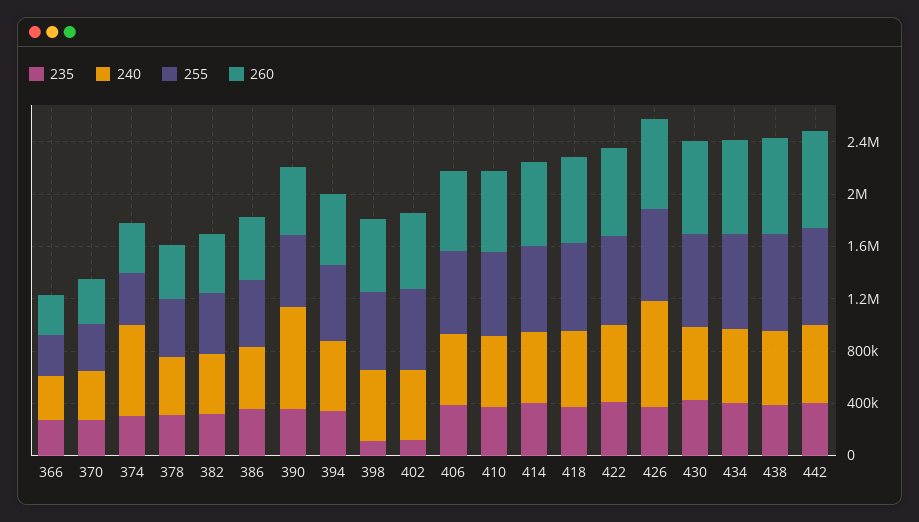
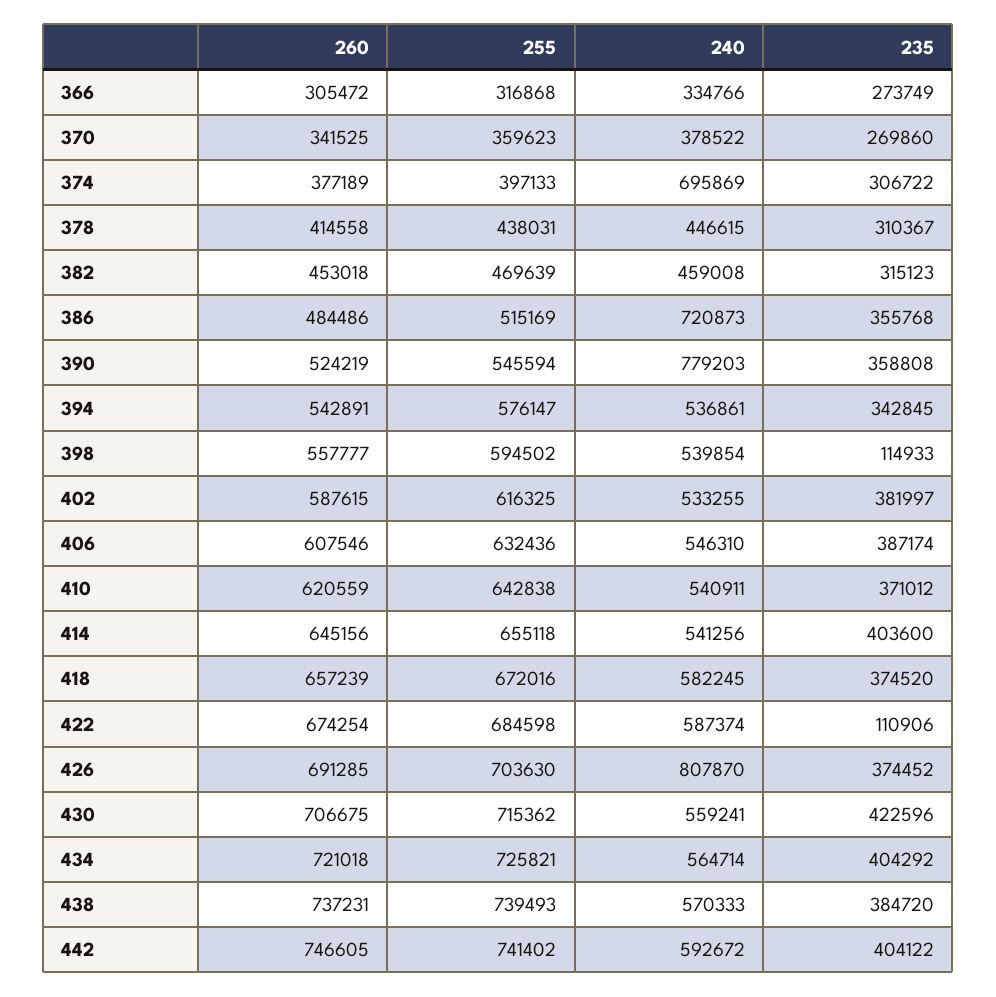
240, 386: 500000 -> 720873
235, 402: 100000 -> 381997
235, 422: 400000 -> 110906

